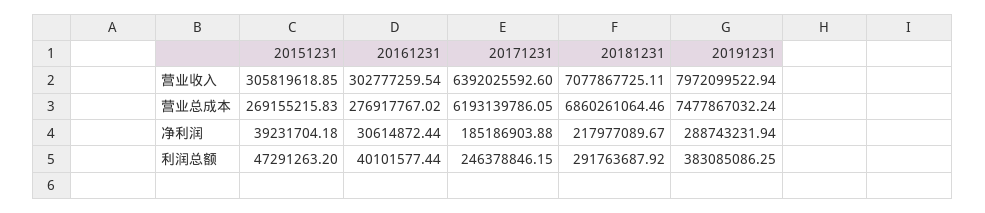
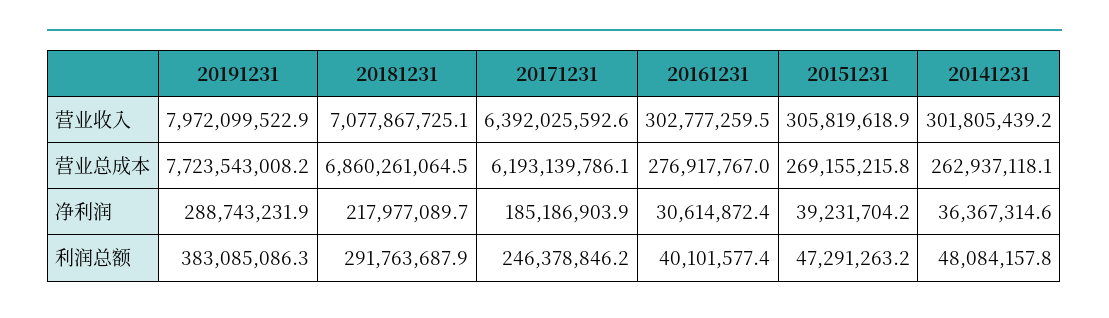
20191231, 营业总成本: 7477867032.24 -> 7723543008.2
20141231, 营业收入: none -> 301805439.2
20141231, 营业总成本: none -> 262937118.1
20141231, 净利润: none -> 36367314.6
20141231, 利润总额: none -> 48084157.8

